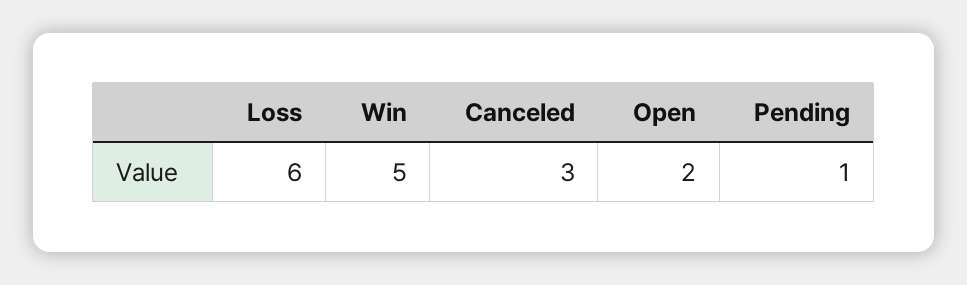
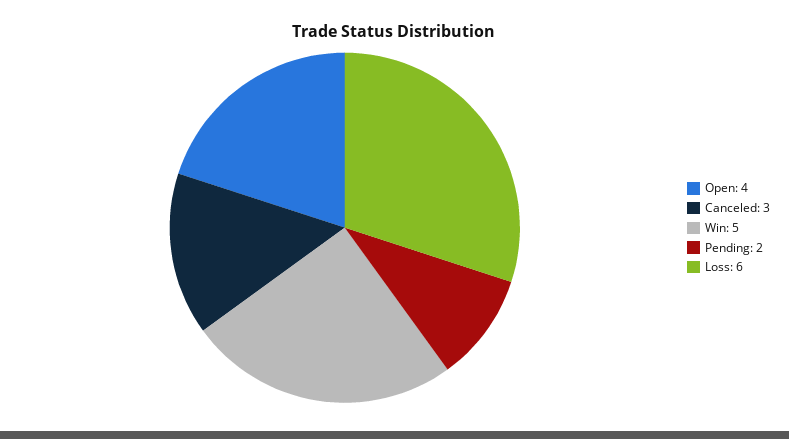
Open: 2 -> 4
Pending: 1 -> 2

